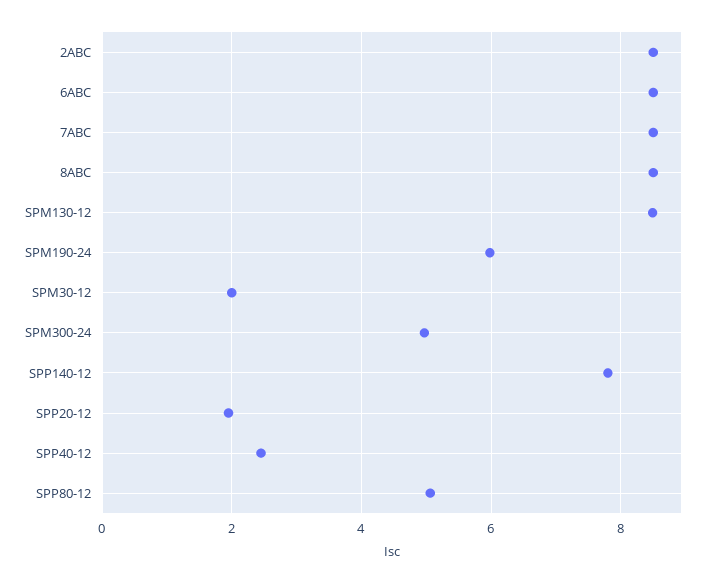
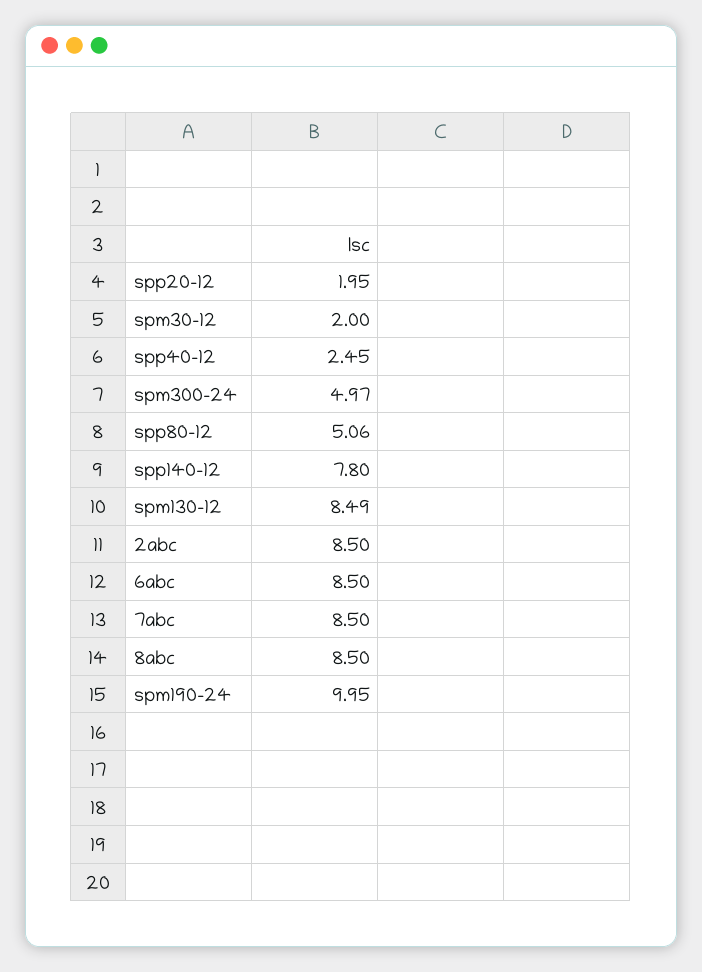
SPM190-24: 6 -> 9.95

